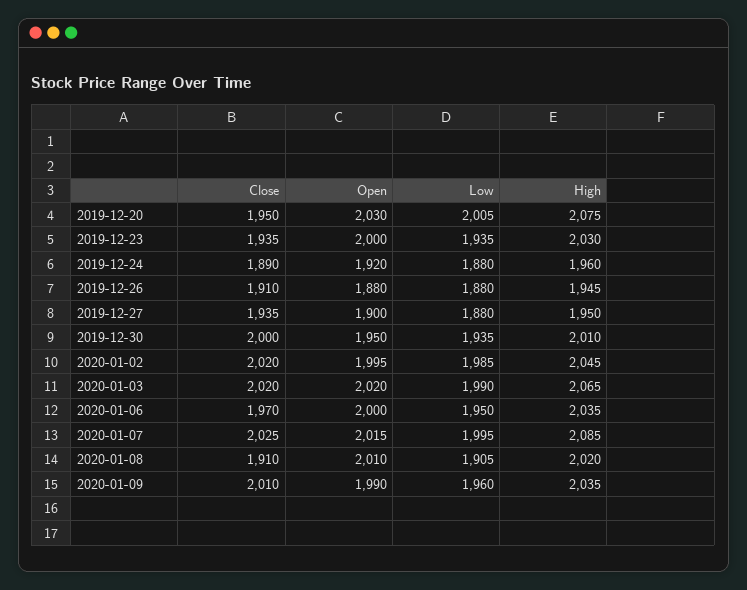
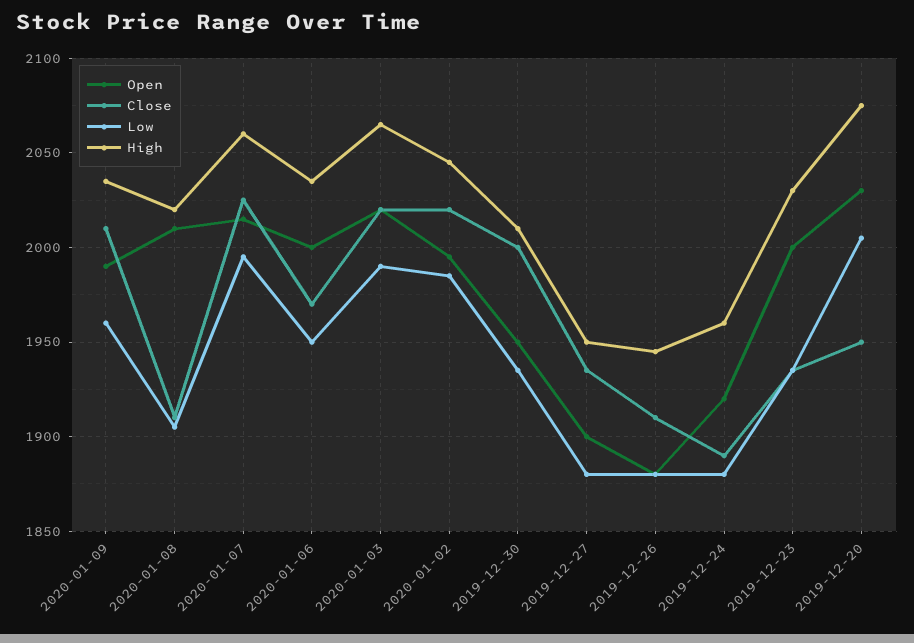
High, 2020-01-07: 2085 -> 2060

